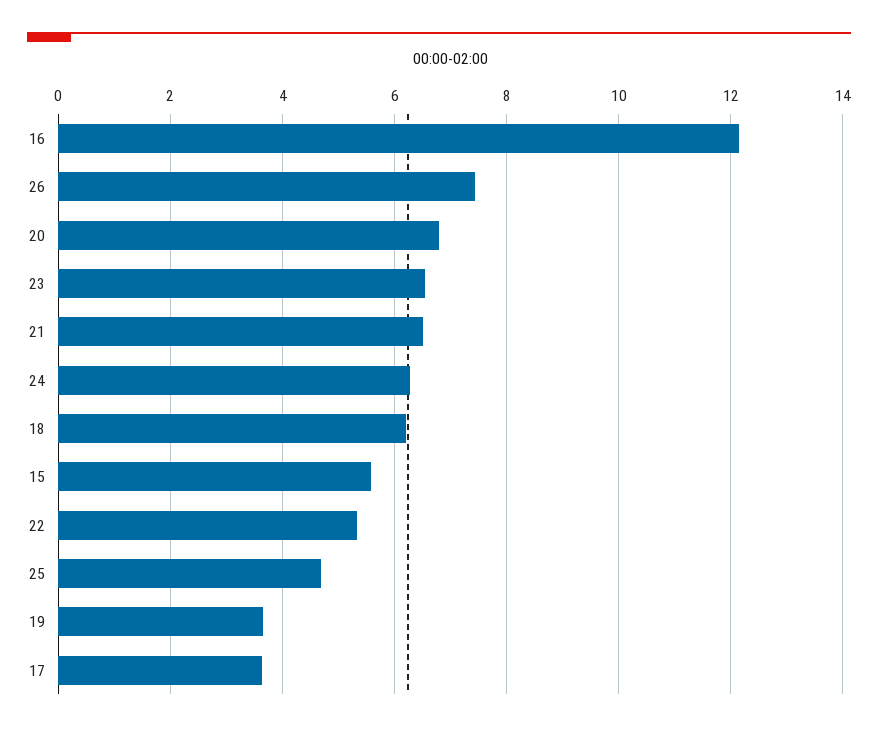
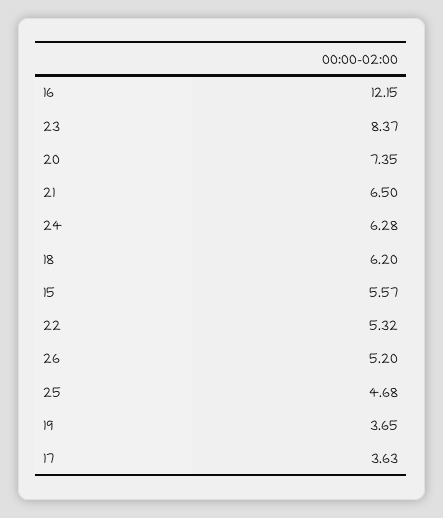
26: 7.4 -> 5.2
20: 6.8 -> 7.35
23: 6.6 -> 8.37

